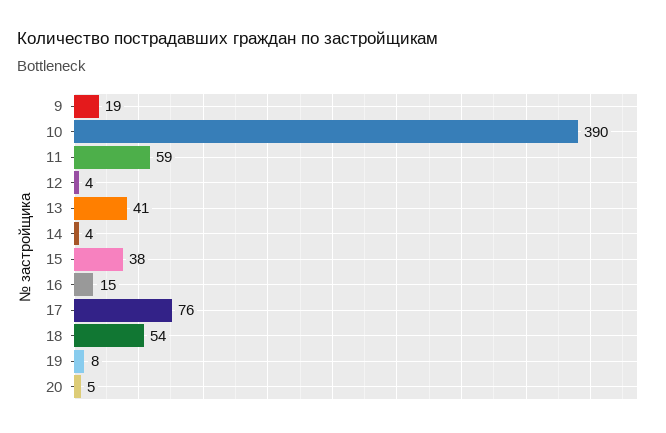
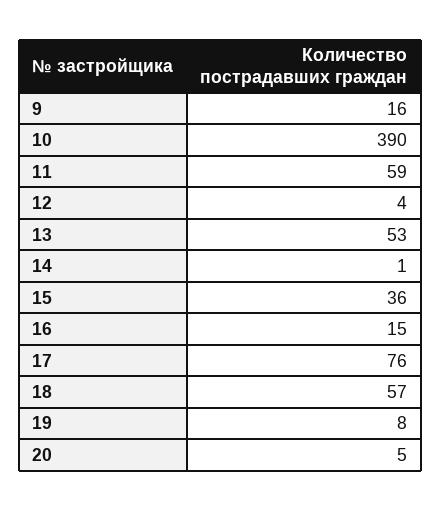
9: 19 -> 16
13: 41 -> 53
14: 4 -> 1
15: 38 -> 36
18: 54 -> 57

